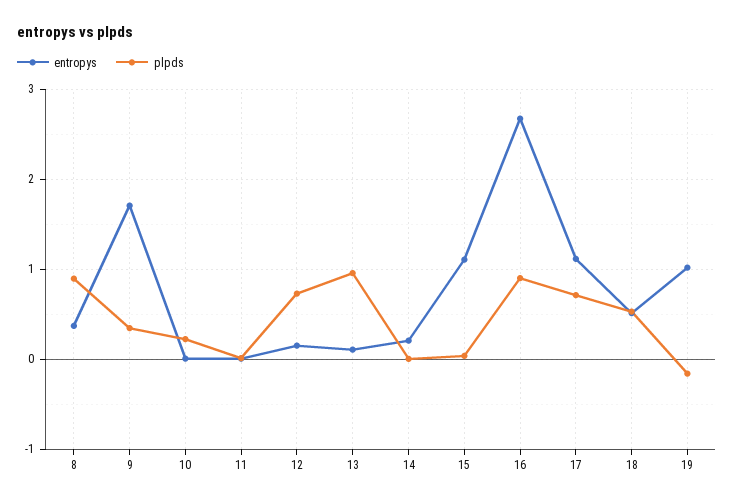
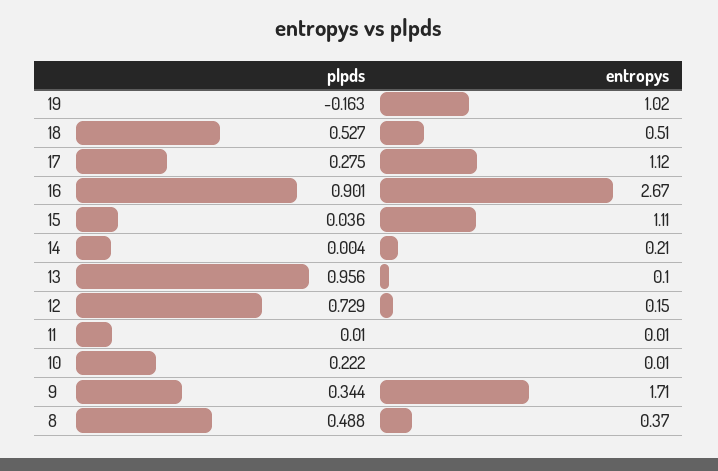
plpds, 8: 0.9 -> 0.488
plpds, 17: 0.7 -> 0.275

